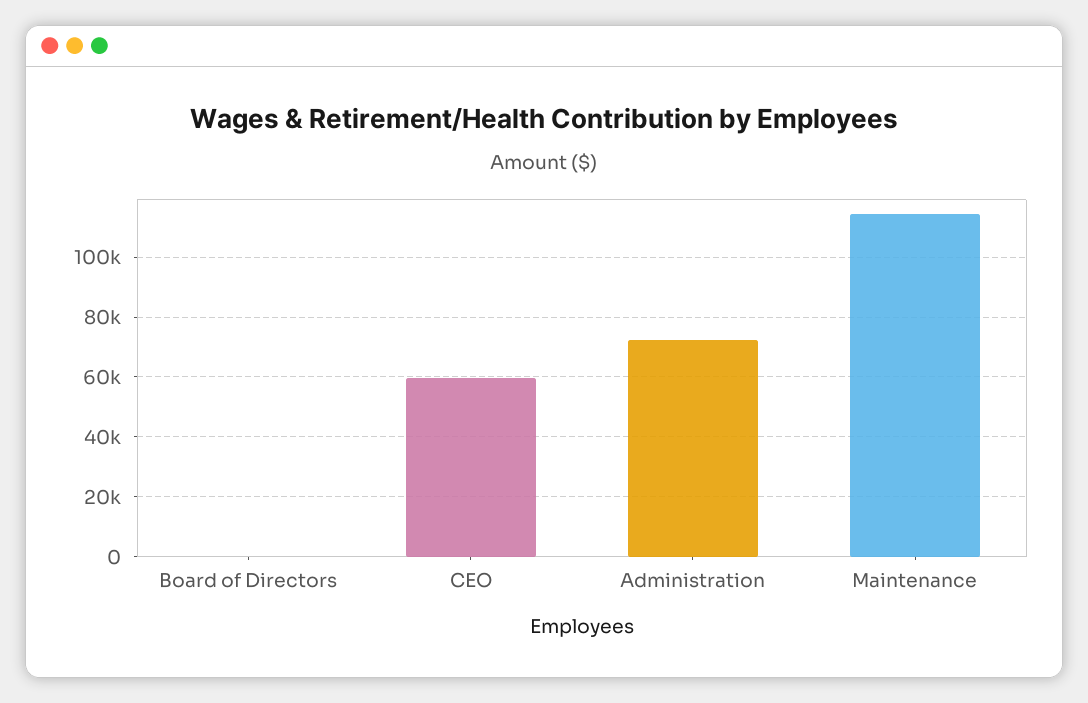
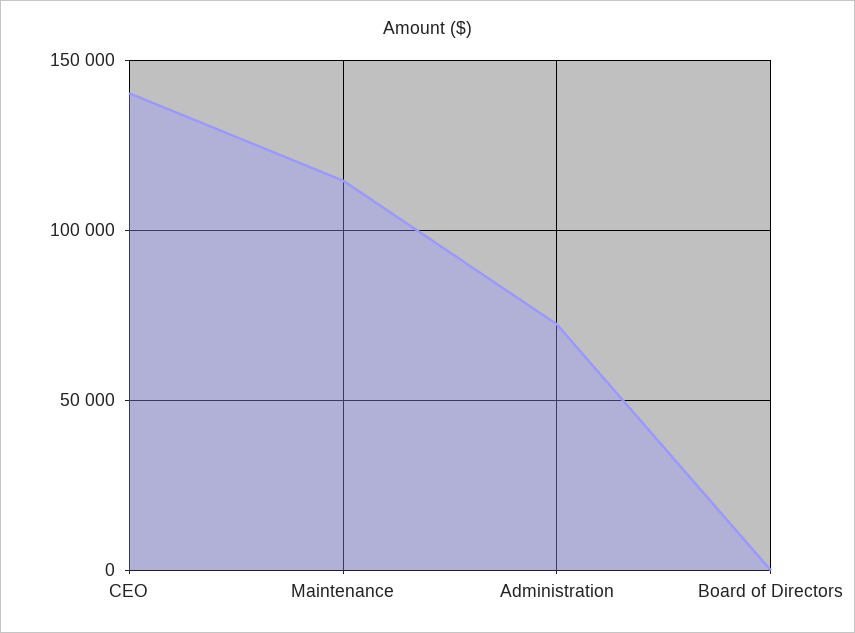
CEO: 60000 -> 140000

